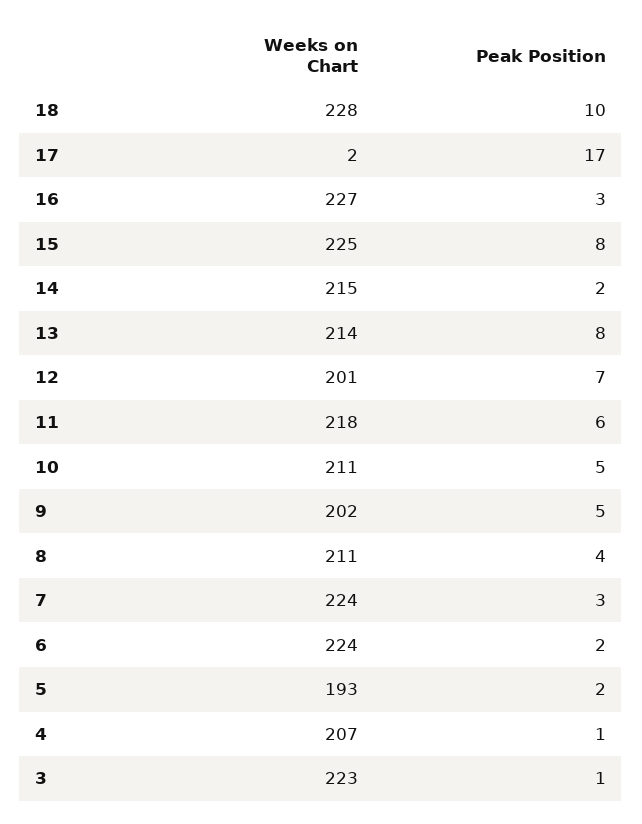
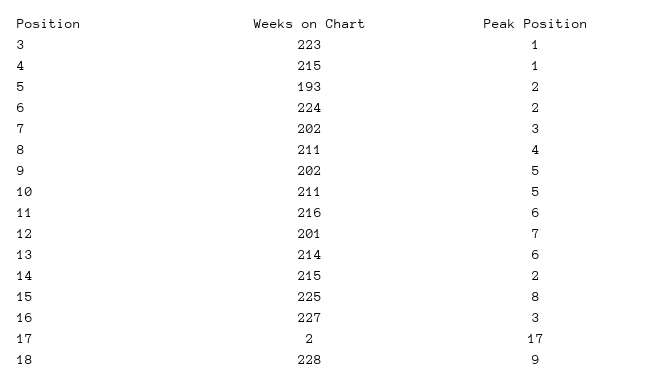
Peak Position, 18: 10 -> 9
Peak Position, 13: 8 -> 6
Weeks on Chart, 11: 218 -> 216
Weeks on Chart, 7: 224 -> 202
Weeks on Chart, 4: 207 -> 215

